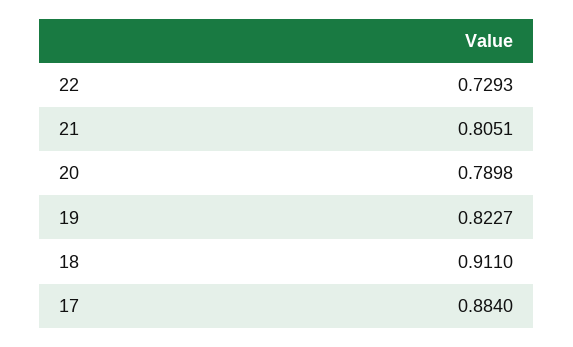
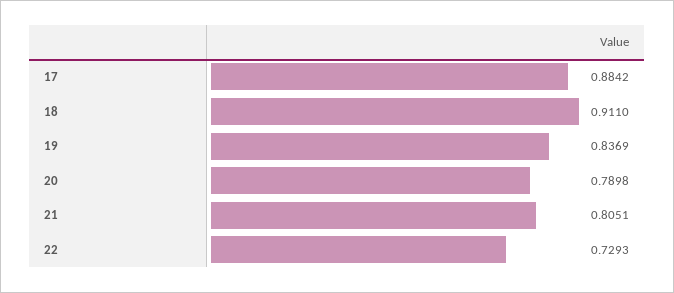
19: 0.8227 -> 0.8369
17: 0.884 -> 0.8842

